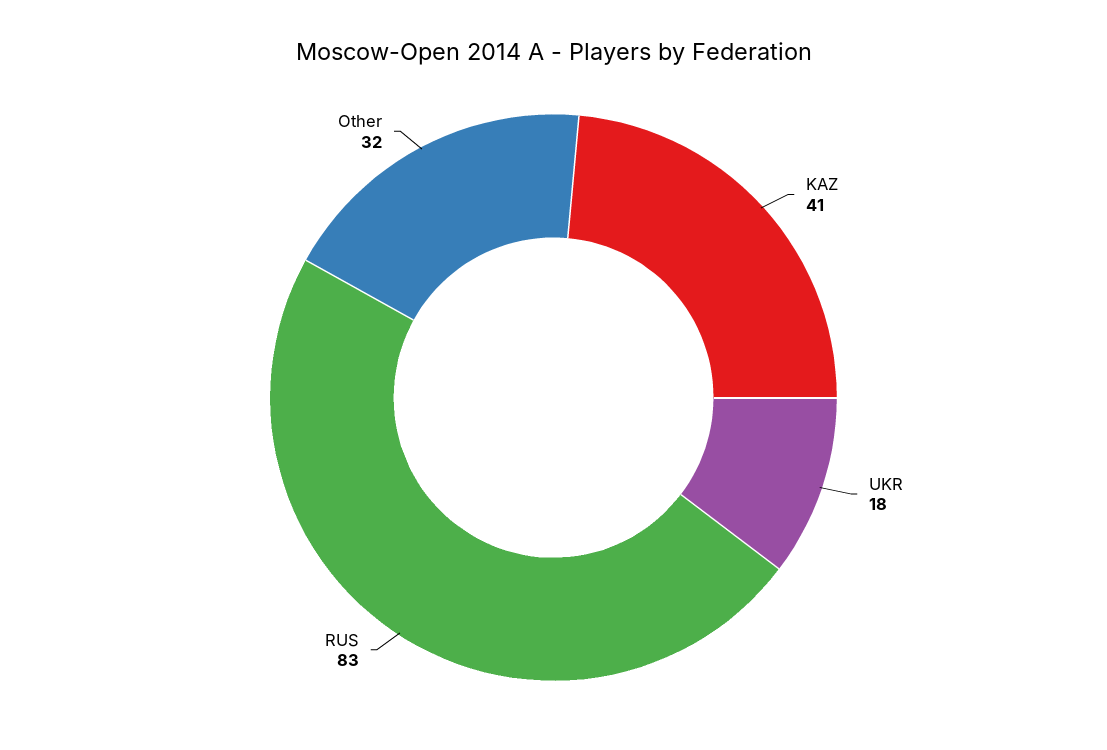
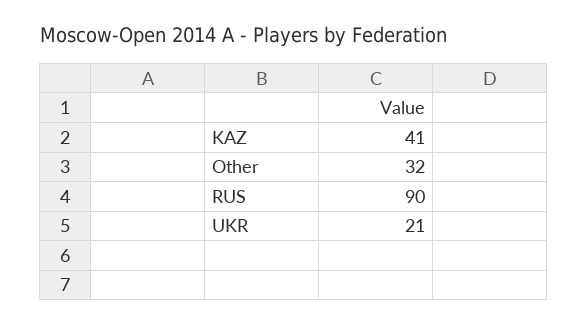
UKR: 18 -> 21
RUS: 83 -> 90

